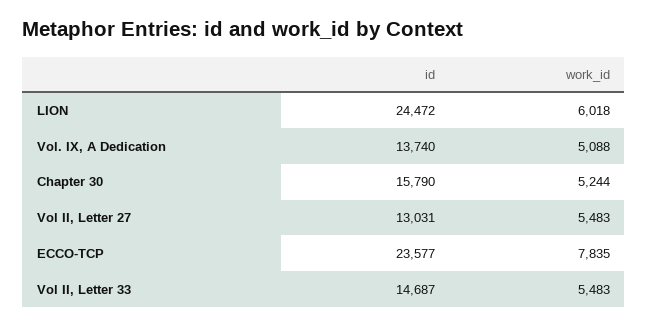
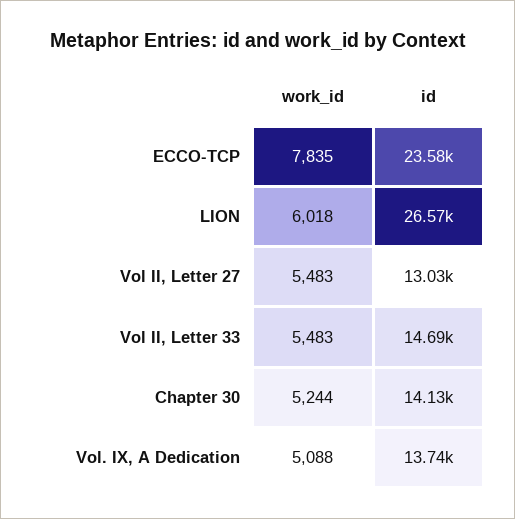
id, LION: 24472 -> 26570
id, Chapter 30: 15790 -> 14130

